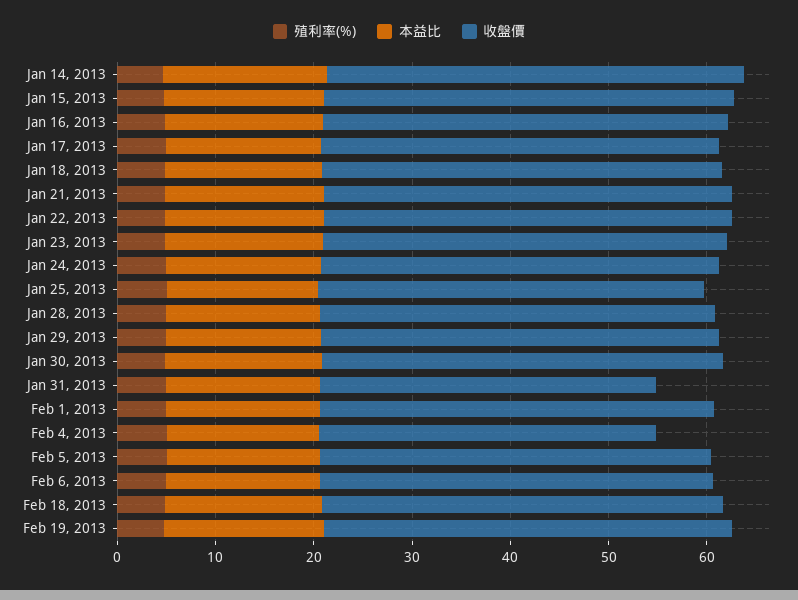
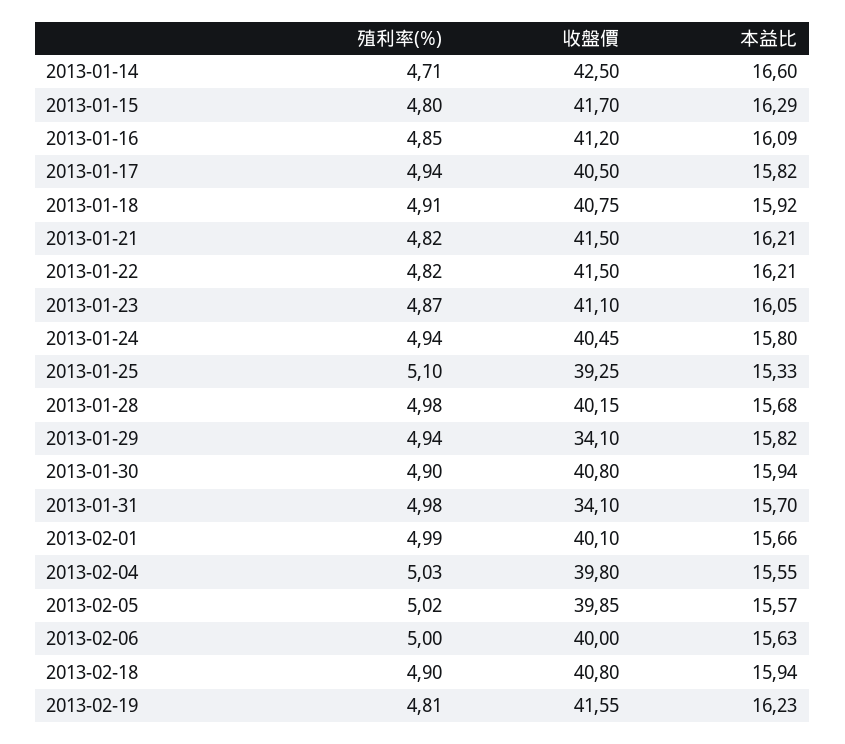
收盤價, Jan 29, 2013: 40 -> 34.1
收盤價, Feb 4, 2013: 34 -> 39.8

